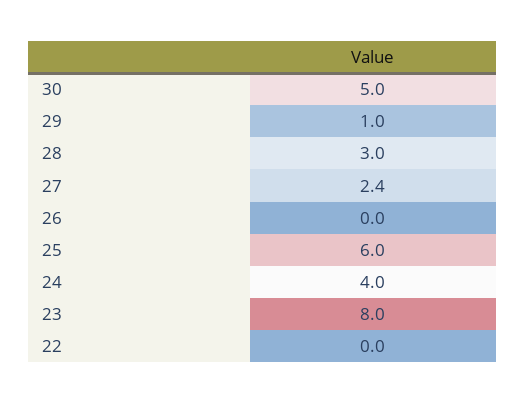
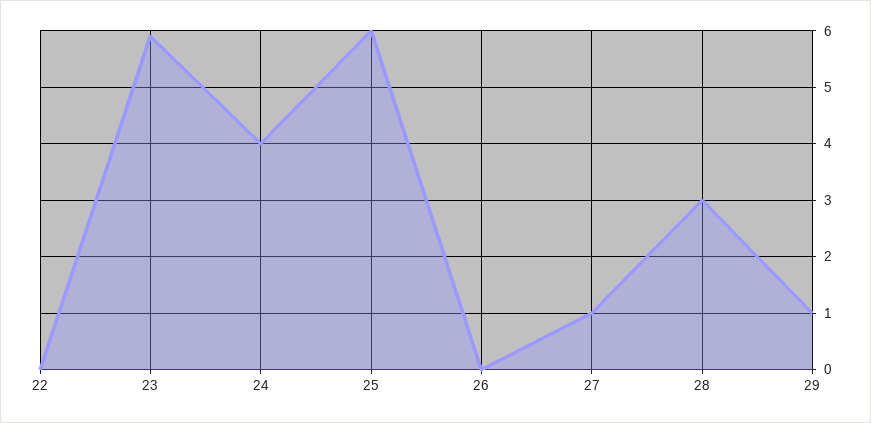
30: 5 -> none
27: 2.4 -> 1
23: 8 -> 6

